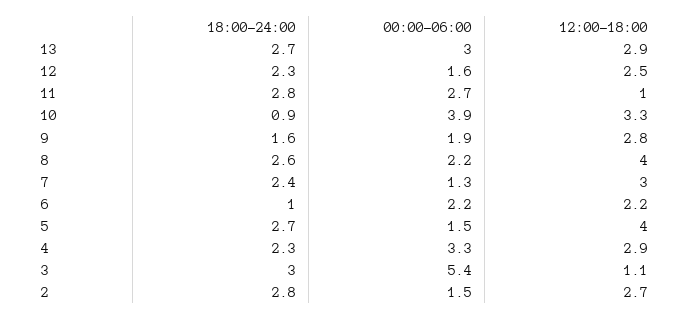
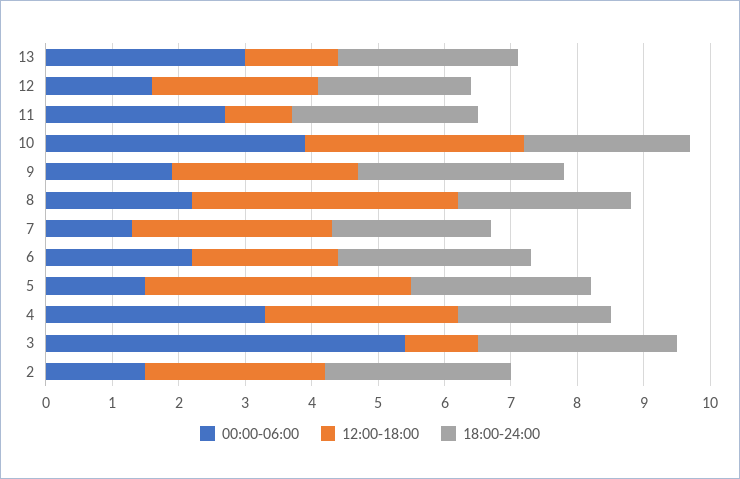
12:00-18:00, 13: 2.9 -> 1.5
18:00-24:00, 10: 0.9 -> 2.5
18:00-24:00, 9: 1.6 -> 3
18:00-24:00, 6: 1 -> 3

